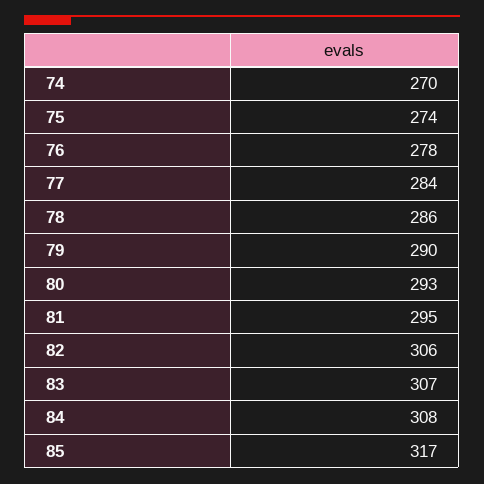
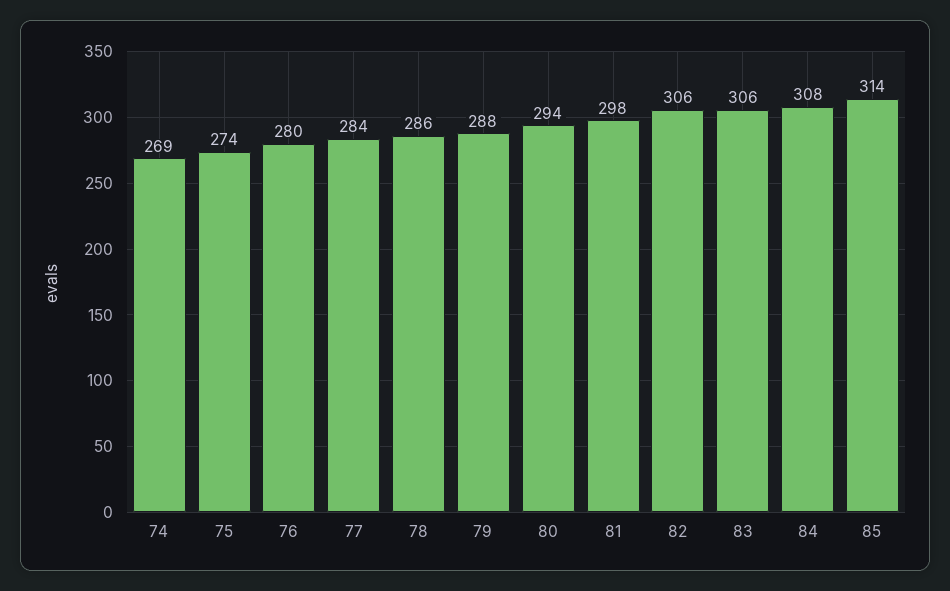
74: 270 -> 269
76: 278 -> 280
79: 290 -> 288
80: 293 -> 294
81: 295 -> 298
83: 307 -> 306
85: 317 -> 314

